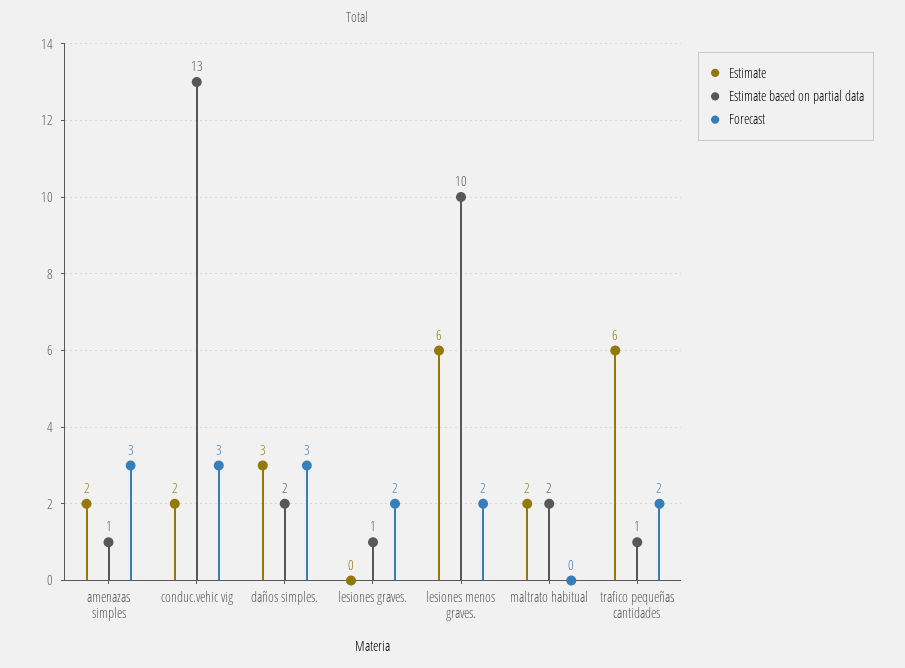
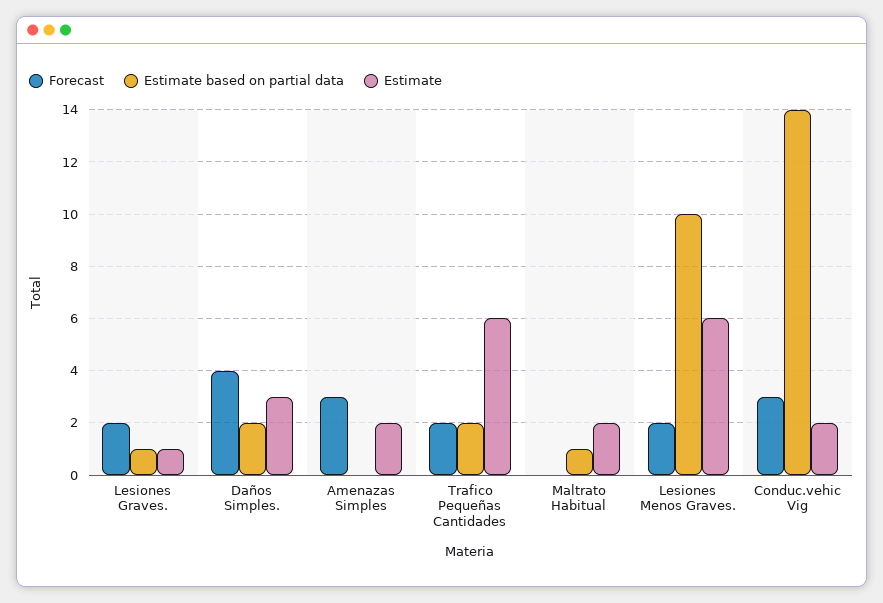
Estimate based on partial data, amenazas simples: 1 -> 0
Estimate based on partial data, conduc.vehic vig: 13 -> 14
Forecast, daños simples.: 3 -> 4
Estimate, lesiones graves.: 0 -> 1
Estimate based on partial data, maltrato habitual: 2 -> 1
Estimate based on partial data, trafico pequeñas cantidades: 1 -> 2

